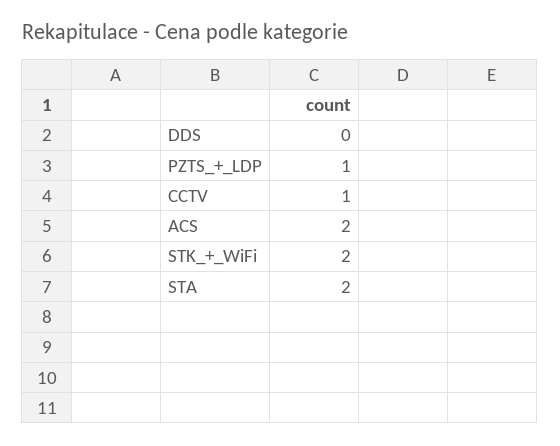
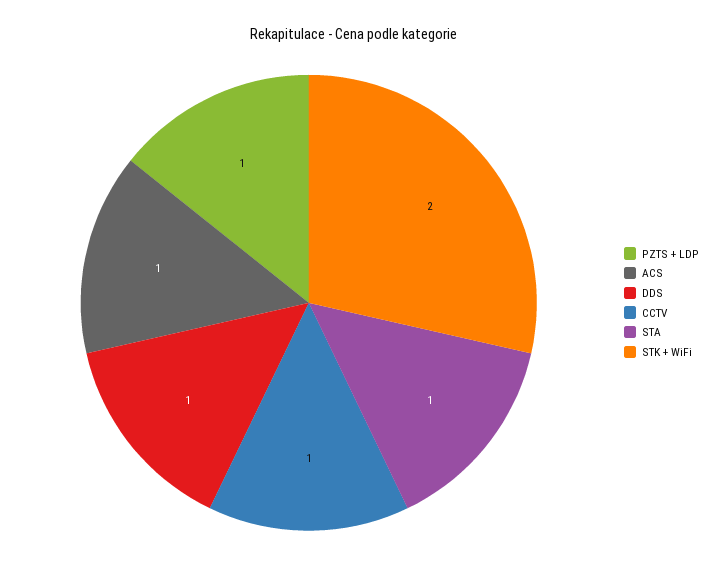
DDS: 0 -> 1
ACS: 2 -> 1
STA: 2 -> 1

